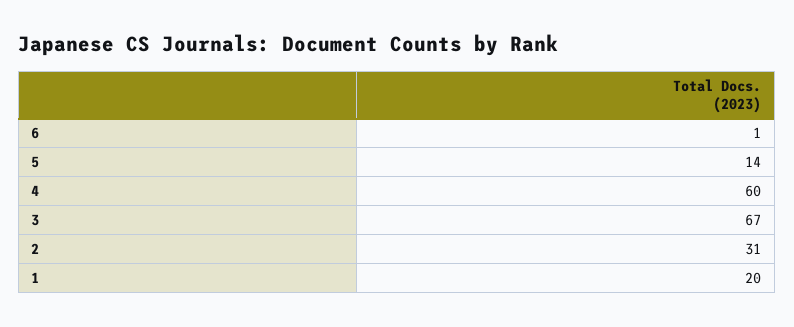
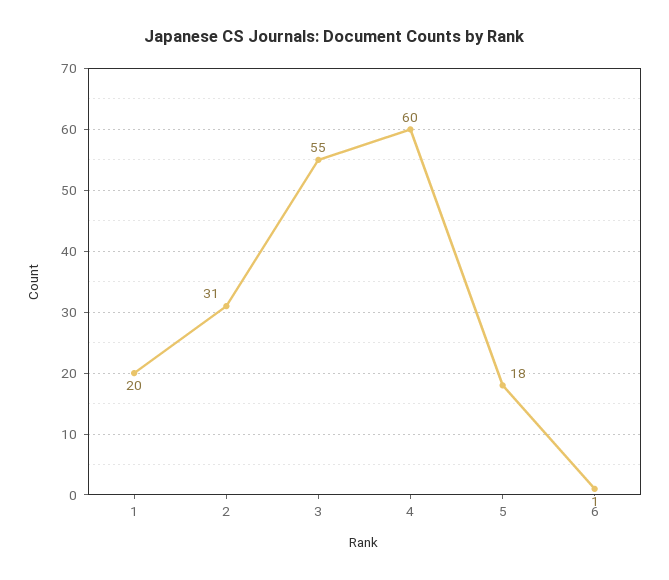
5: 14 -> 18
3: 67 -> 55

